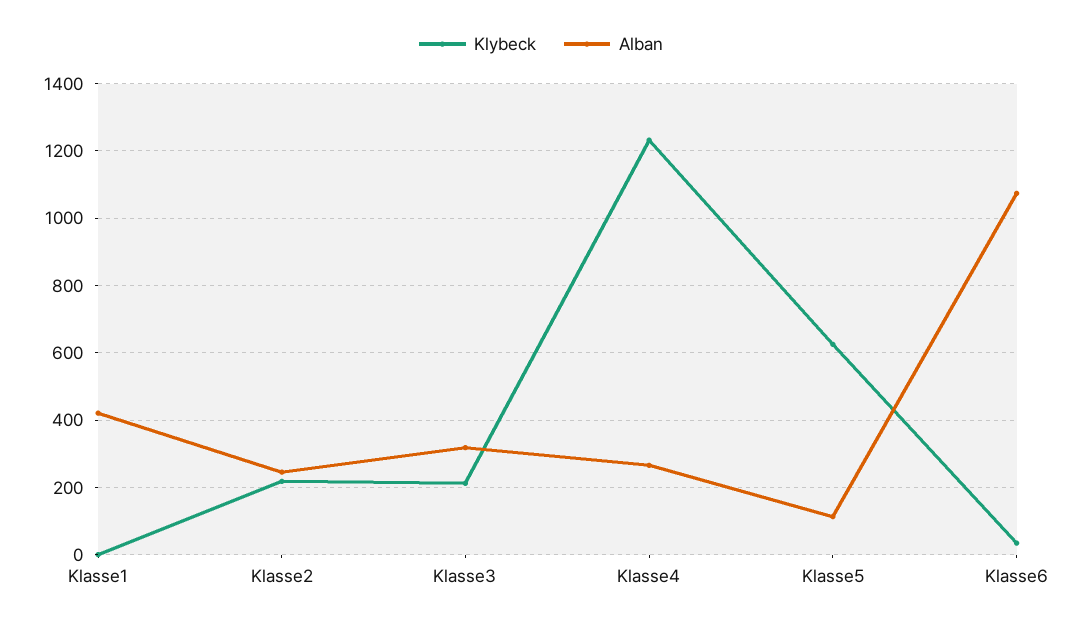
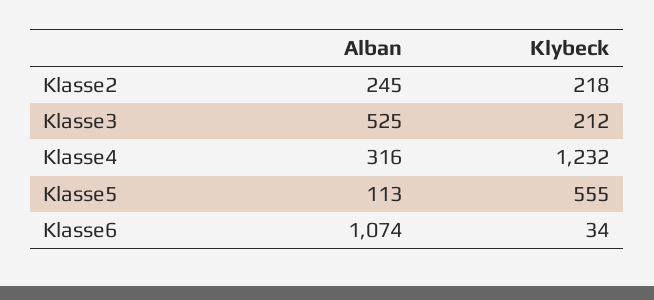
Klybeck, Klasse1: 0 -> none
Alban, Klasse1: 420 -> none
Alban, Klasse3: 320 -> 525
Alban, Klasse4: 260 -> 316
Klybeck, Klasse5: 620 -> 555

